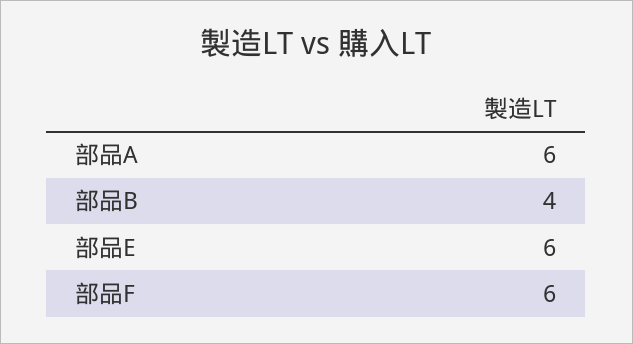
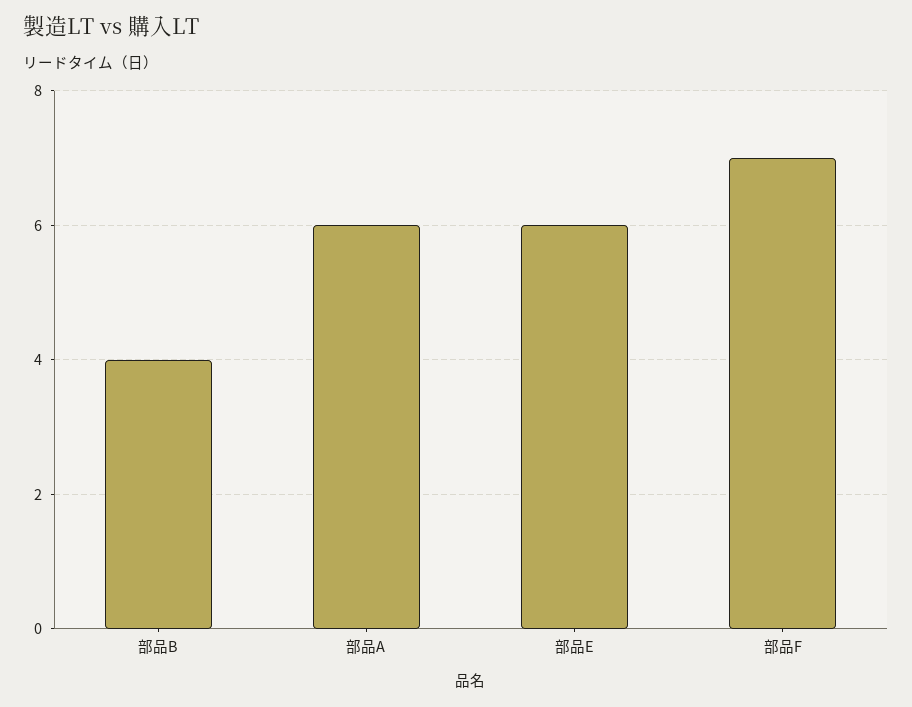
部品F: 6 -> 7

